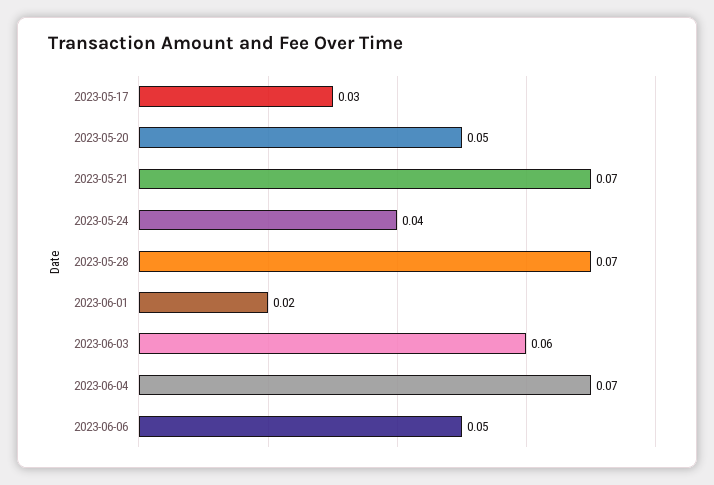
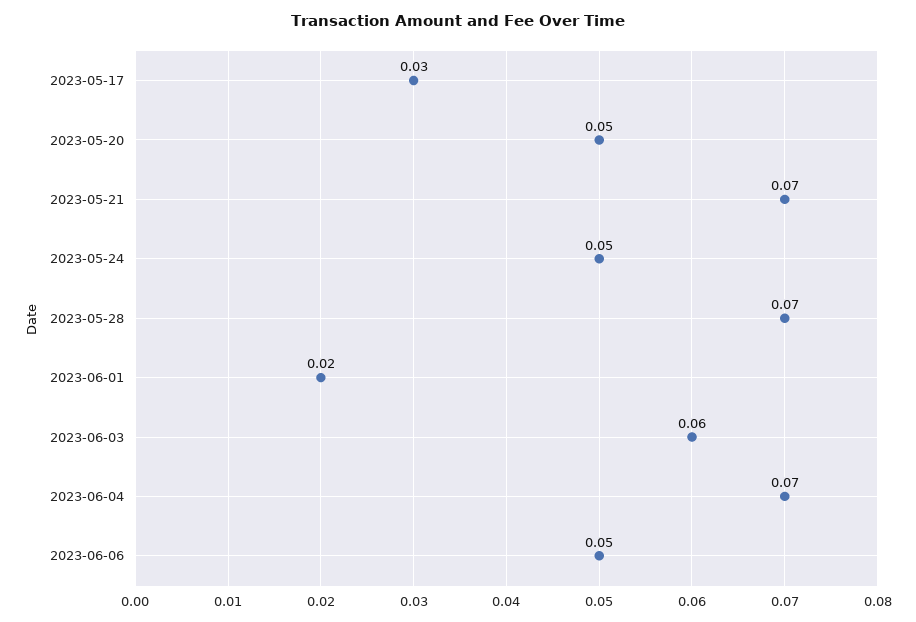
2023-05-24: 0.04 -> 0.05

